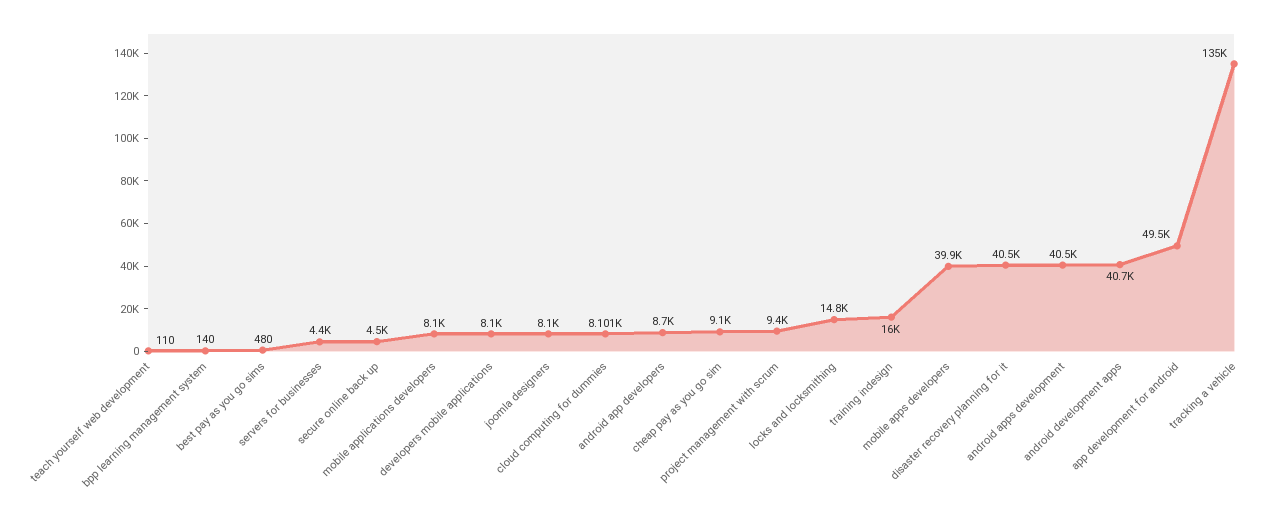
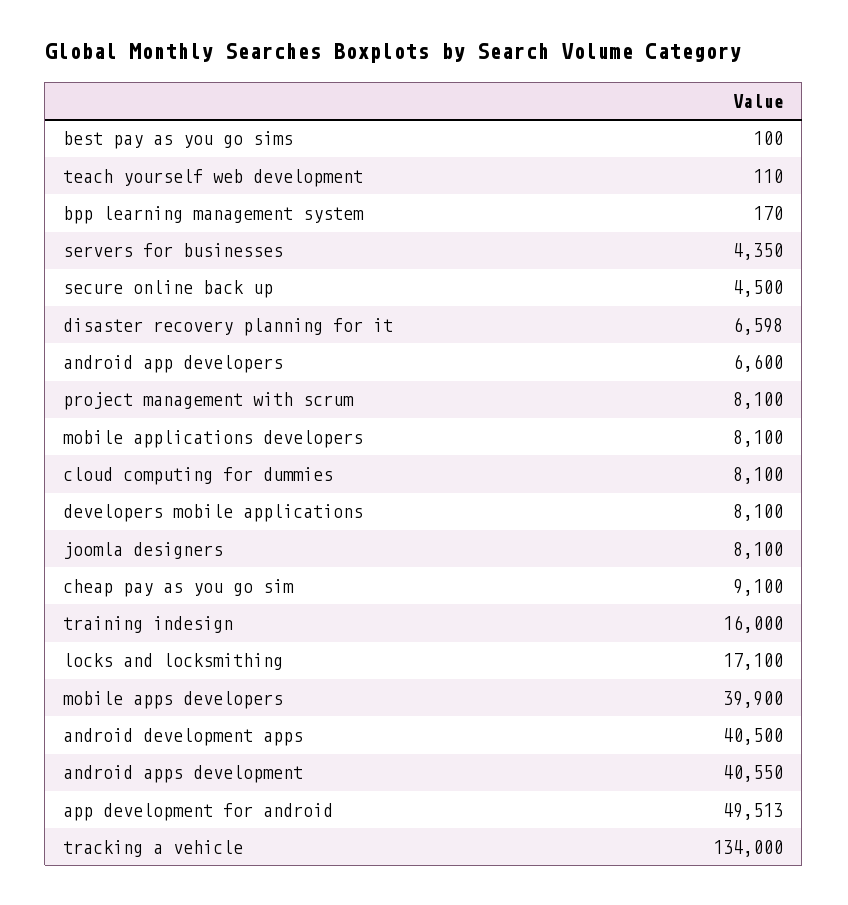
bpp learning management system: 140 -> 170
best pay as you go sims: 480 -> 100
servers for businesses: 4400 -> 4350
cloud computing for dummies: 8101 -> 8100
android app developers: 8700 -> 6600
project management with scrum: 9400 -> 8100
locks and locksmithing: 14800 -> 17100
disaster recovery planning for it: 40500 -> 6598
android apps development: 40500 -> 40550
android development apps: 40700 -> 40500
app development for android: 49500 -> 49513
tracking a vehicle: 135000 -> 134000

